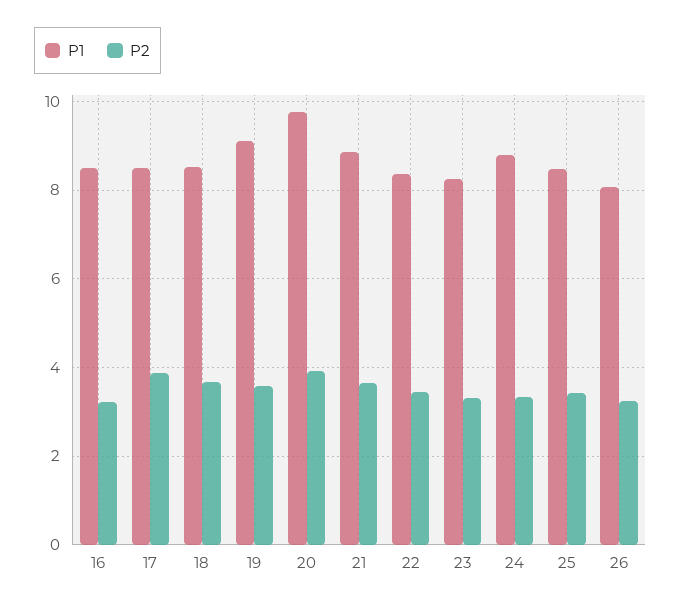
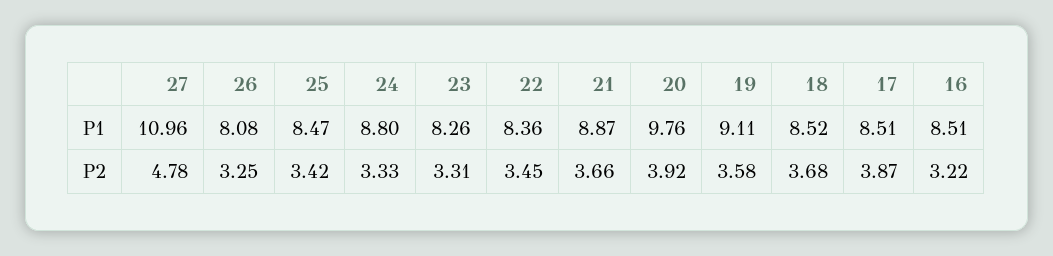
P1, 27: none -> 10.96
P2, 27: none -> 4.78

